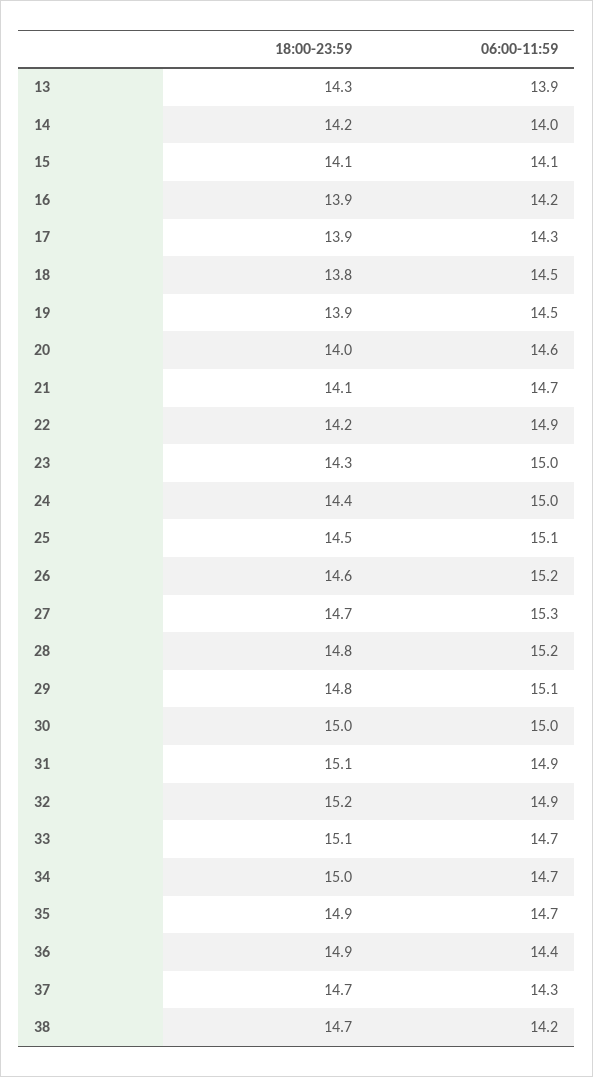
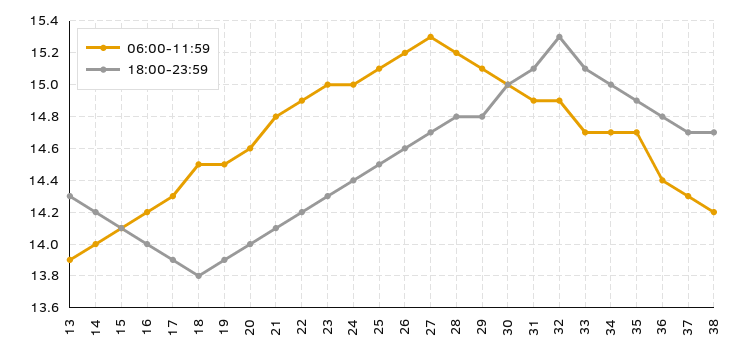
18:00-23:59, 16: 13.9 -> 14
06:00-11:59, 21: 14.7 -> 14.8
18:00-23:59, 32: 15.2 -> 15.3
18:00-23:59, 36: 14.9 -> 14.8

